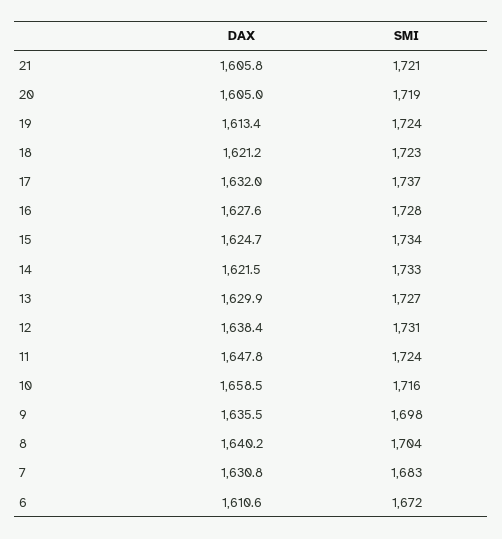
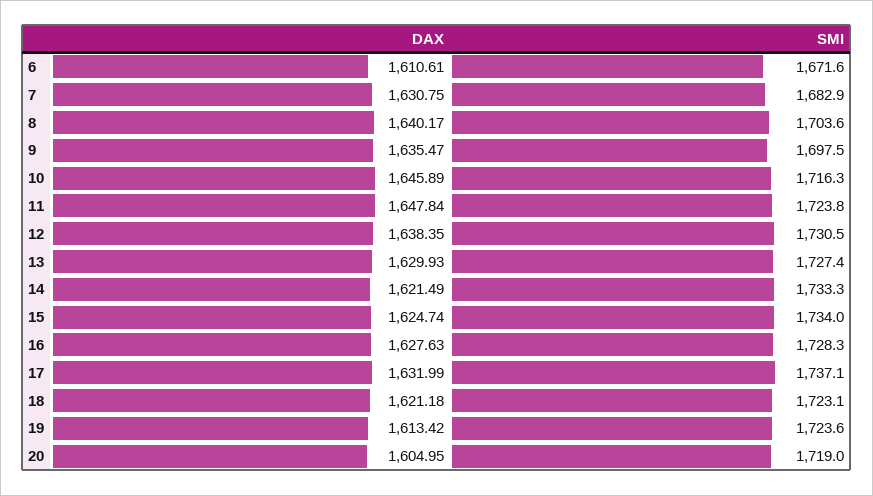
DAX, 21: 1605.8 -> none
SMI, 21: 1721 -> none
DAX, 10: 1658.5 -> 1645.89

